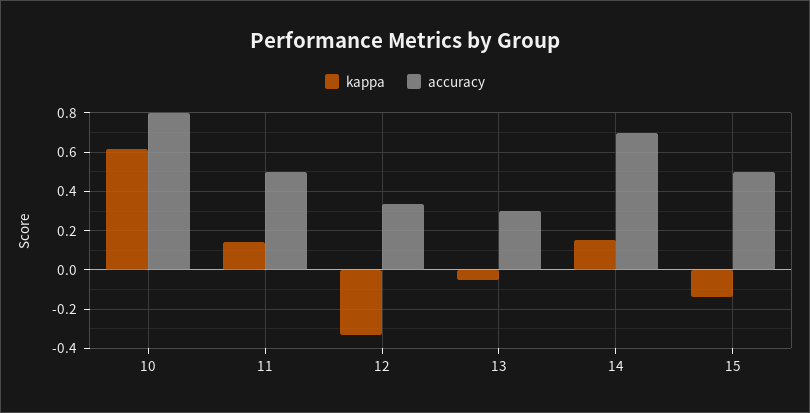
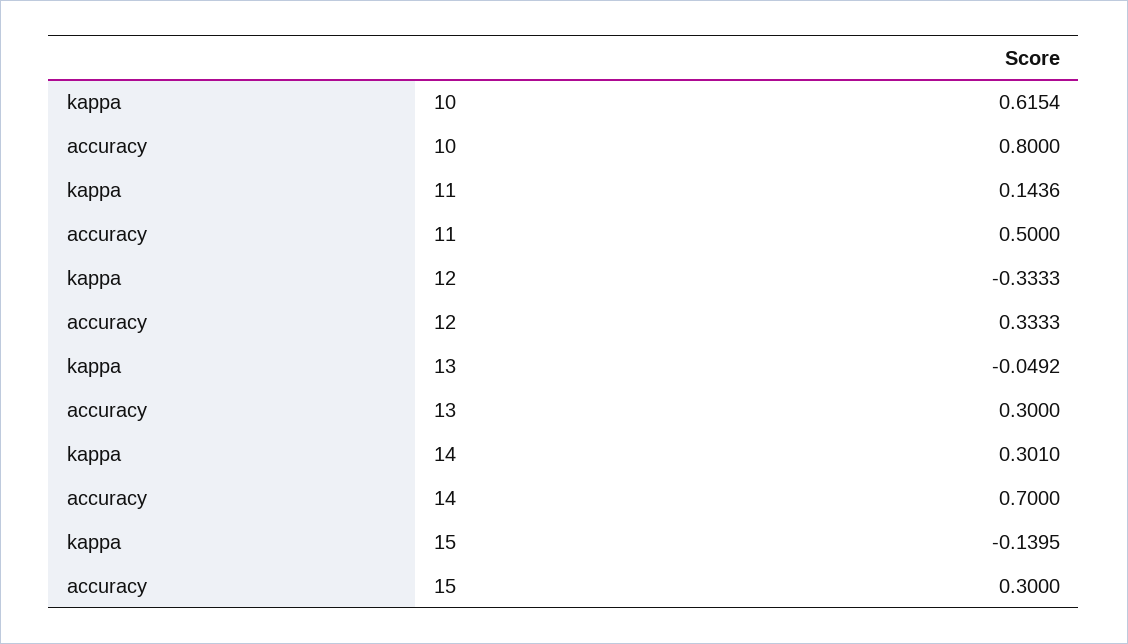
kappa, 14: 0.15 -> 0.301
accuracy, 15: 0.5 -> 0.3

